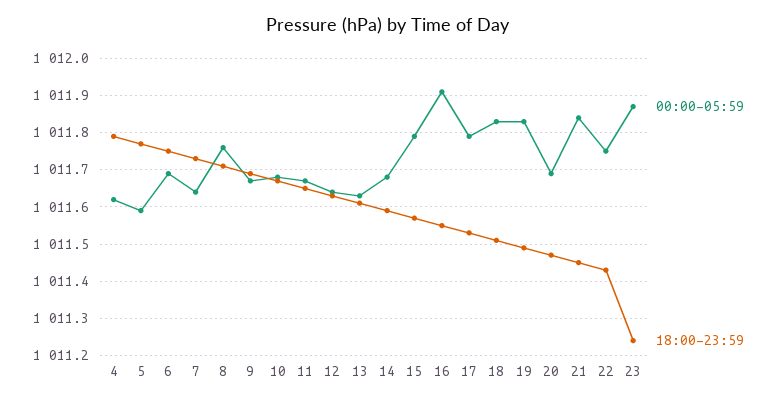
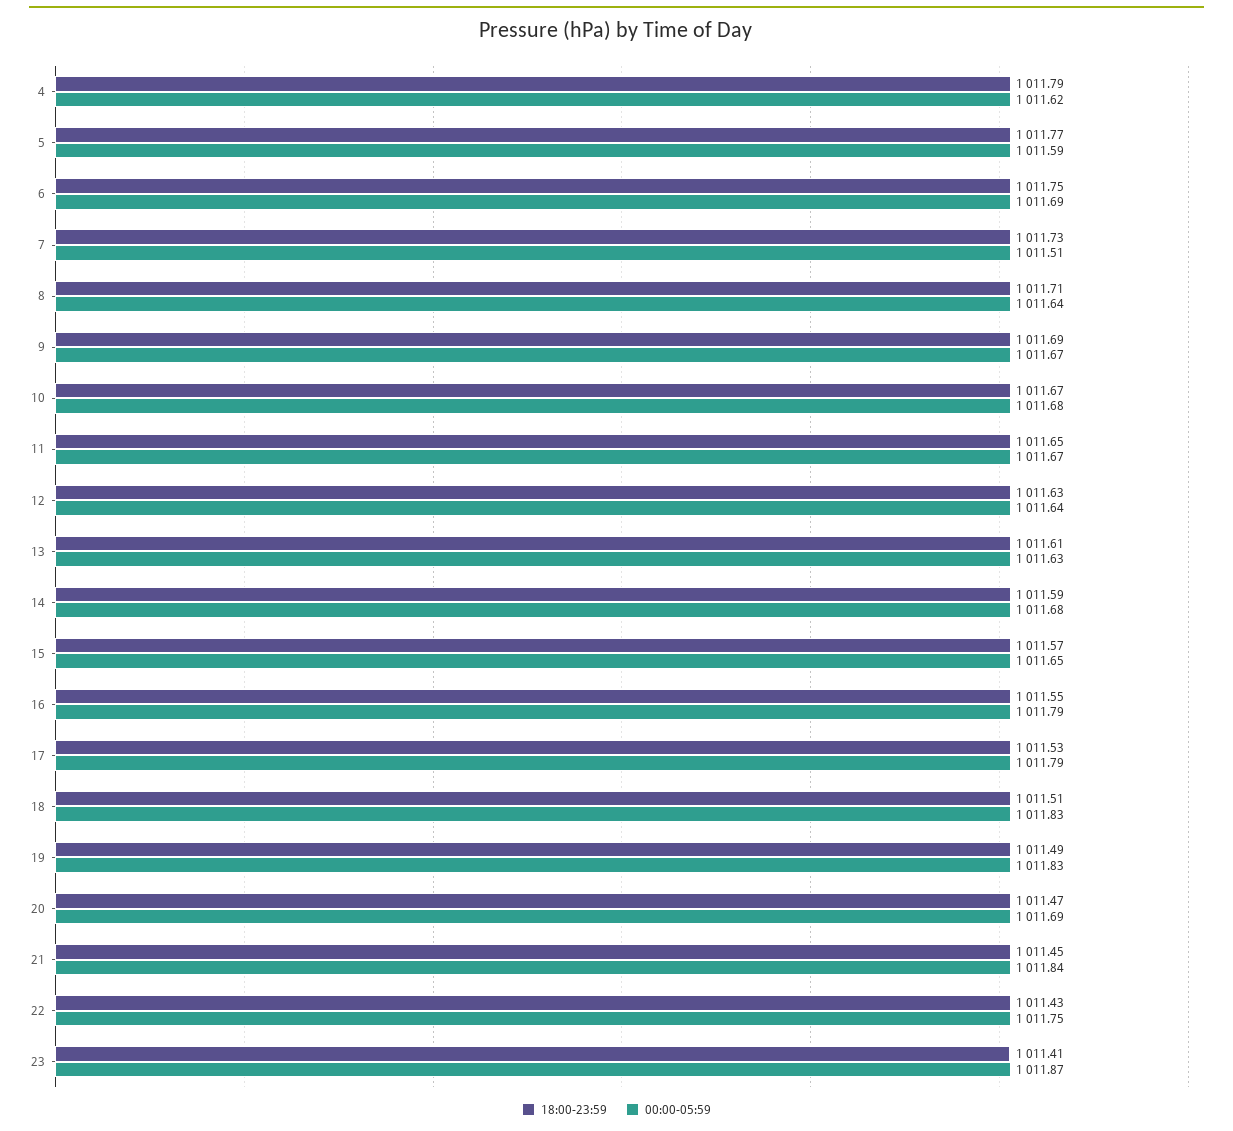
00:00-05:59, 7: 1011.65 -> 1011.51
00:00-05:59, 8: 1011.75 -> 1011.64
00:00-05:59, 15: 1011.8 -> 1011.65
00:00-05:59, 16: 1011.9 -> 1011.79
18:00-23:59, 23: 1011.25 -> 1011.41

